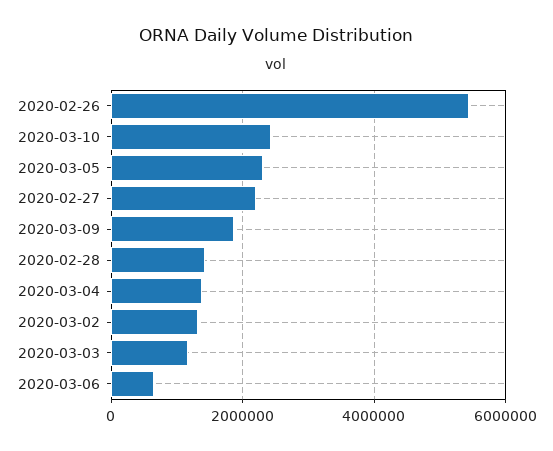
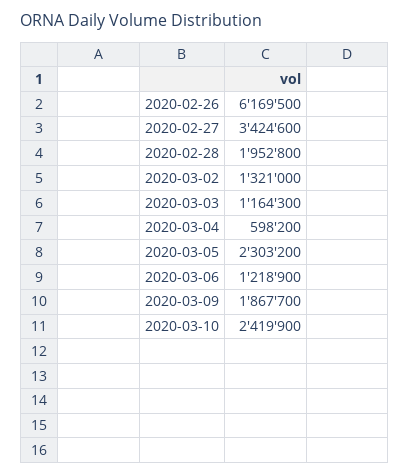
2020-02-26: 5400000 -> 6169500
2020-02-27: 2200000 -> 3424600
2020-02-28: 1400000 -> 1952800
2020-03-04: 1400000 -> 598200
2020-03-06: 600000 -> 1218900

